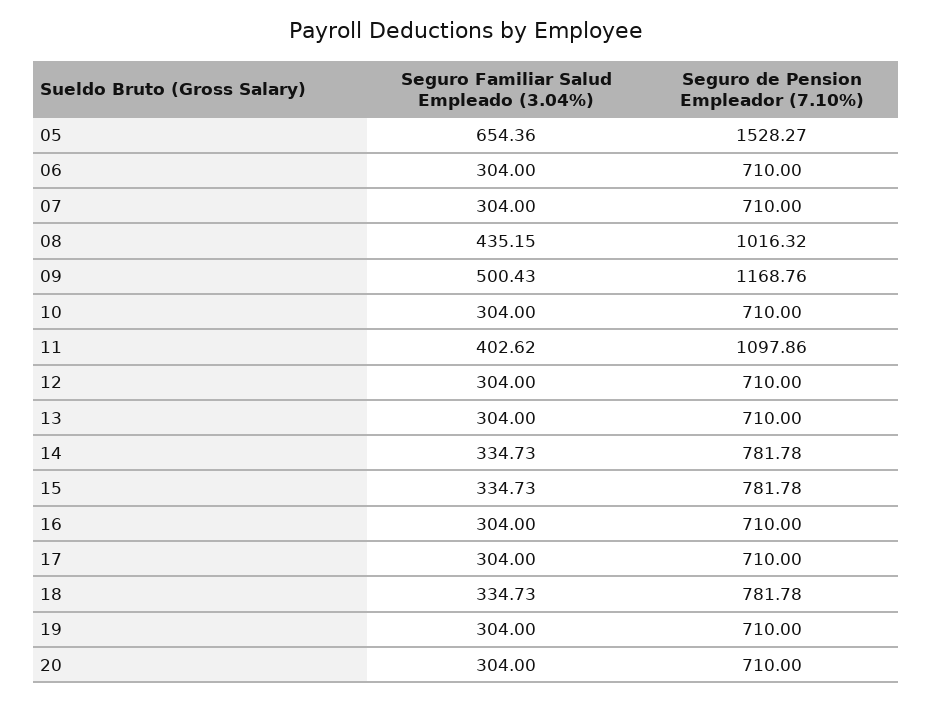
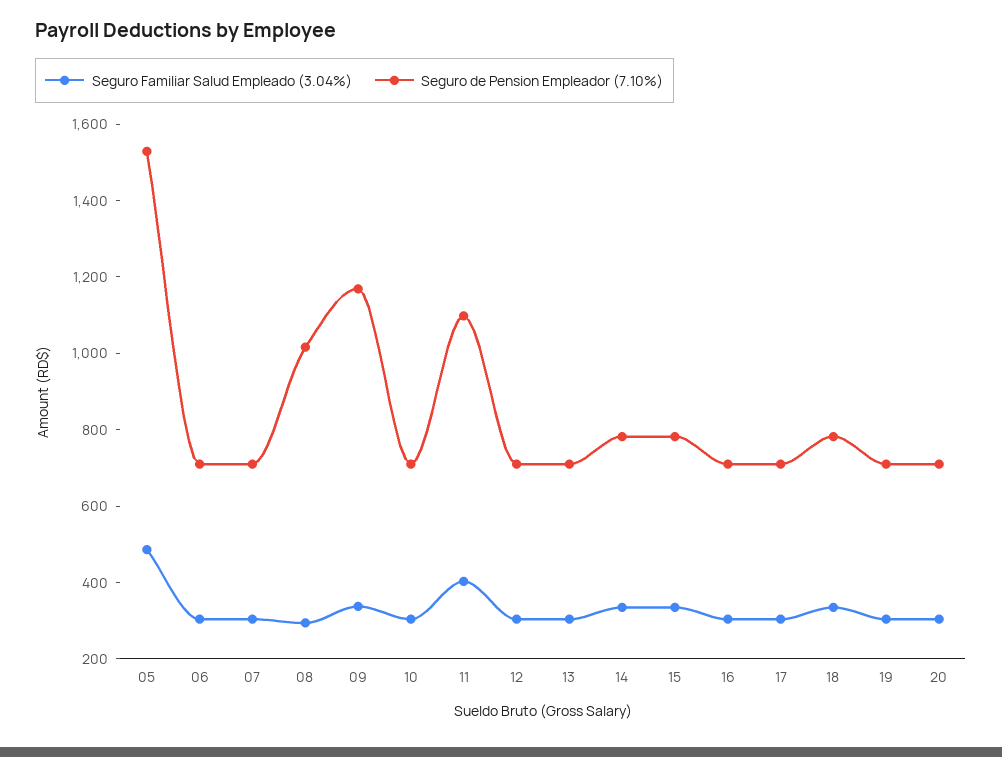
Seguro Familiar Salud Empleado (3.04%), 05: 654.36 -> 500
Seguro Familiar Salud Empleado (3.04%), 08: 435.15 -> 300
Seguro Familiar Salud Empleado (3.04%), 09: 500.43 -> 350

